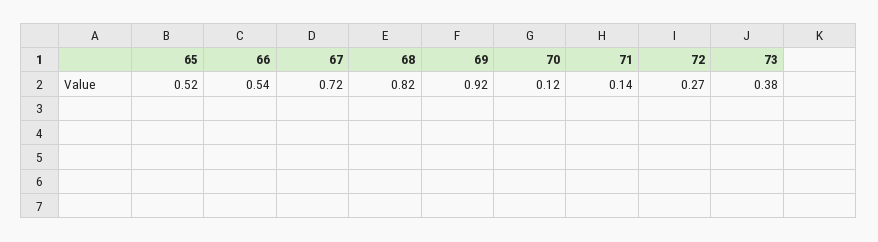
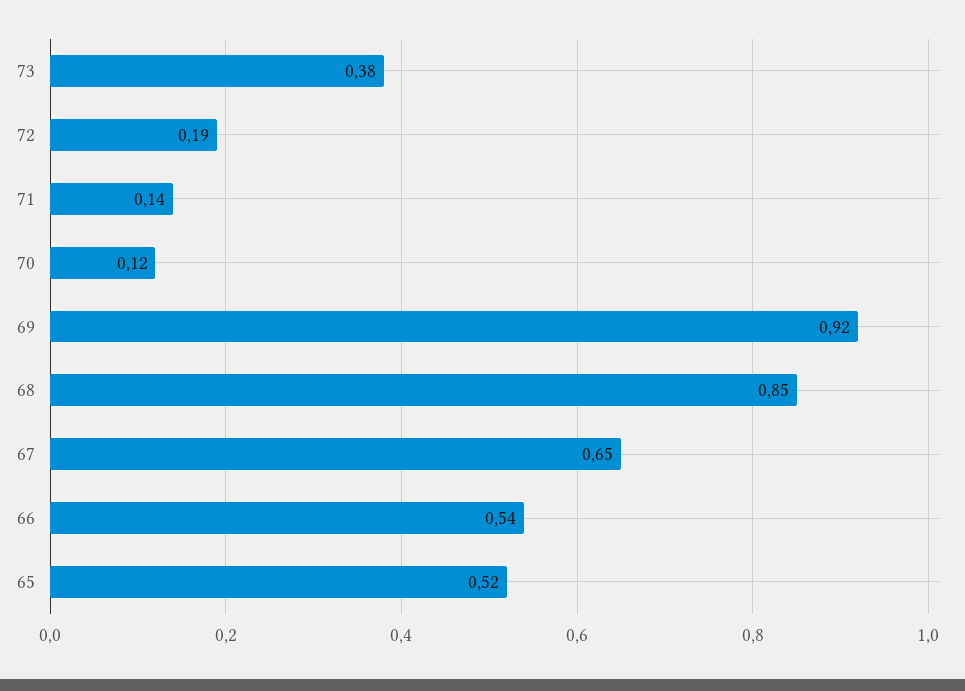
67: 0.72 -> 0.65
68: 0.82 -> 0.85
72: 0.27 -> 0.19

